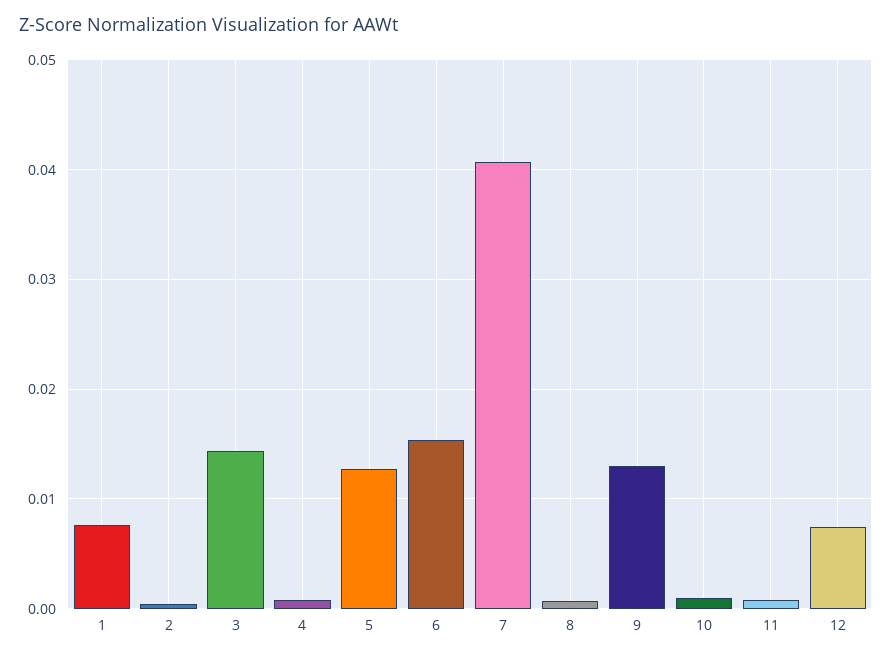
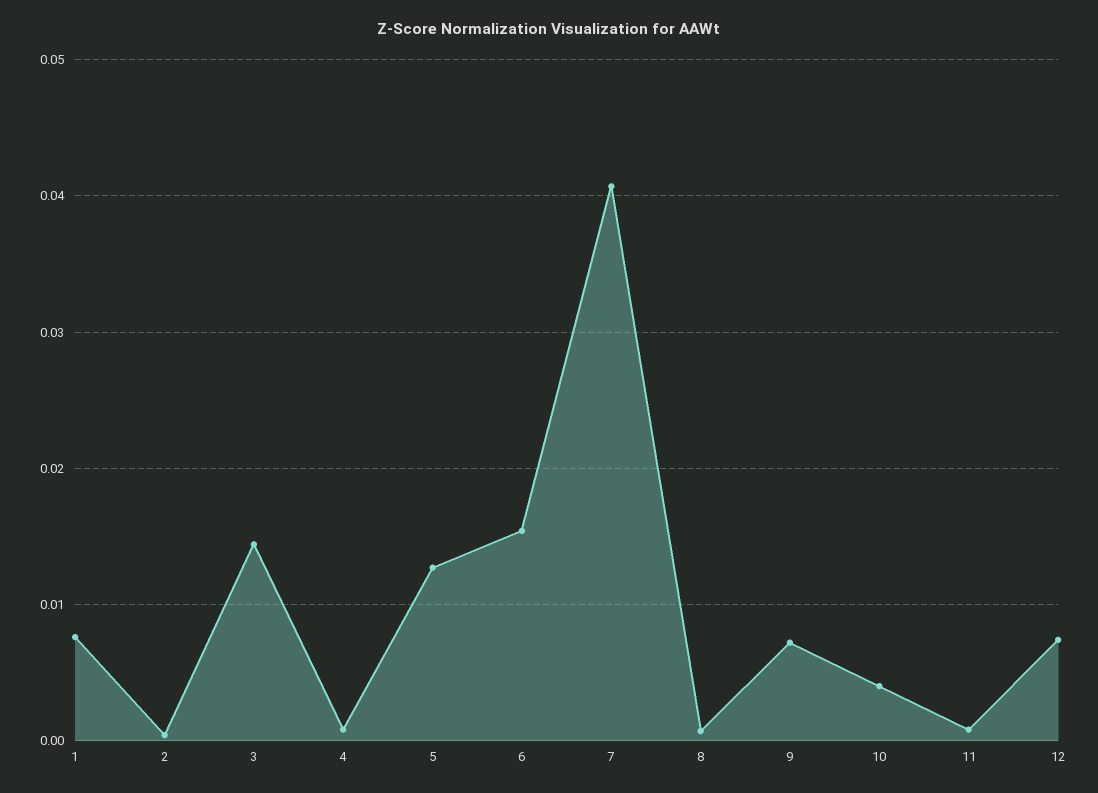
9: 0.013 -> 0.007
10: 0.001 -> 0.004

